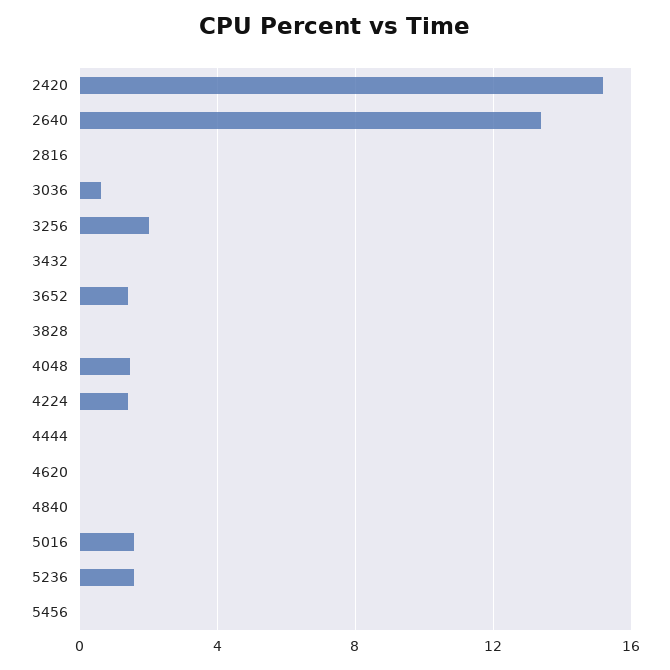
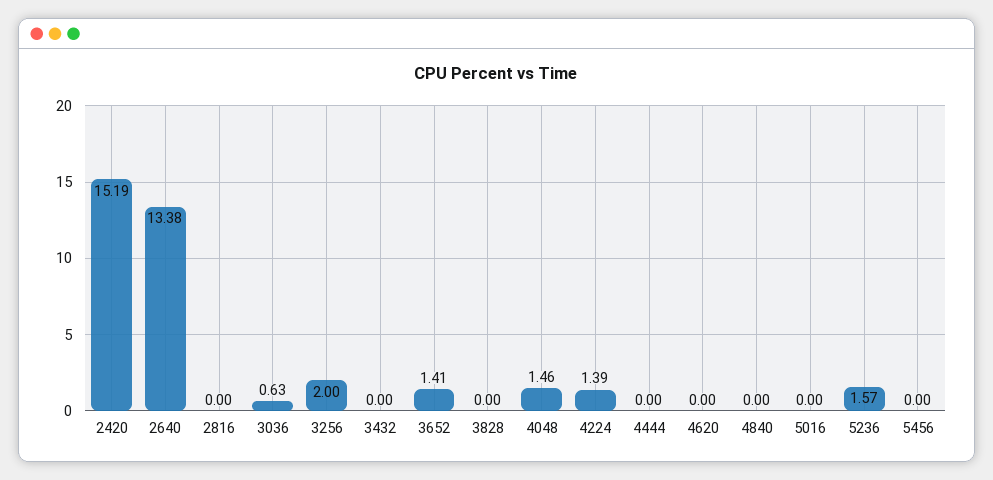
5016: 1.5 -> 0

